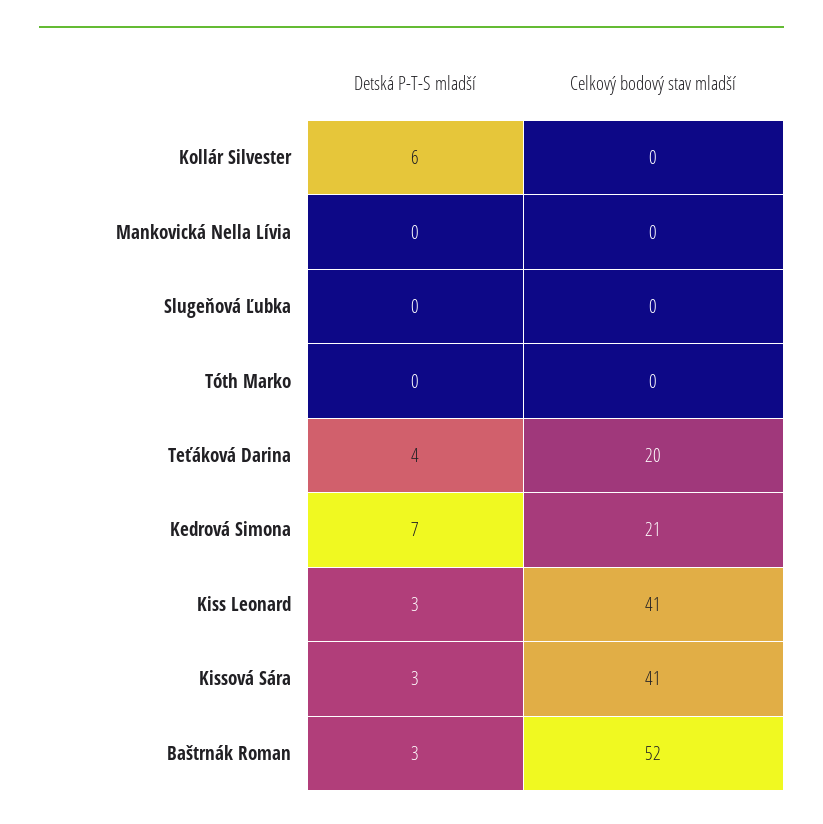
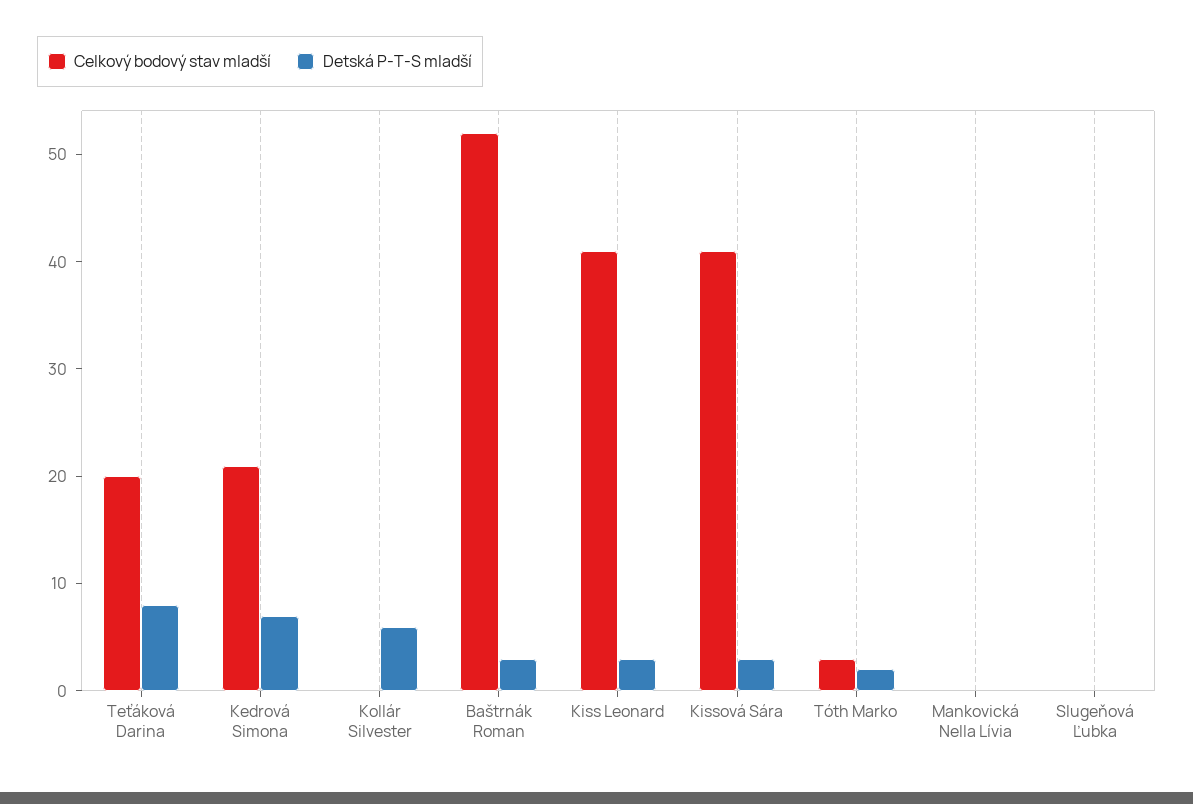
Detská P-T-S mladší, Tóth Marko: 0 -> 2
Celkový bodový stav mladší, Tóth Marko: 0 -> 3
Detská P-T-S mladší, Teťáková Darina: 4 -> 8

